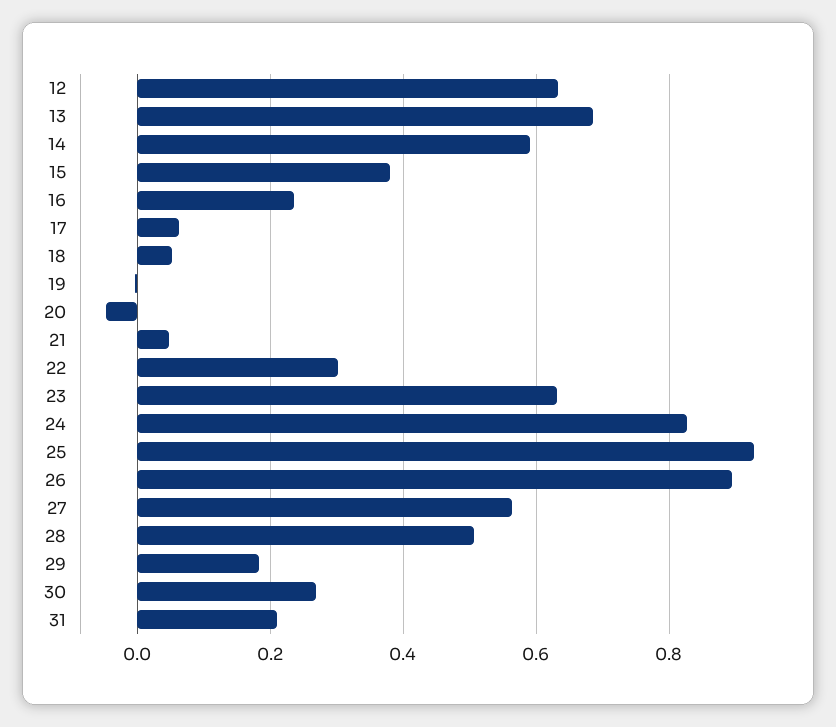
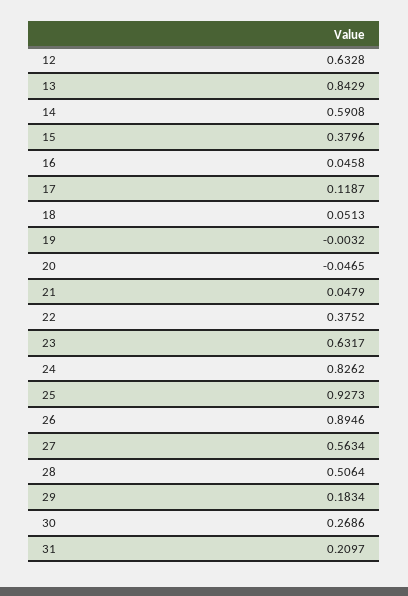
13: 0.68 -> 0.8429
16: 0.24 -> 0.0458
17: 0.06 -> 0.1187
22: 0.3 -> 0.3752

